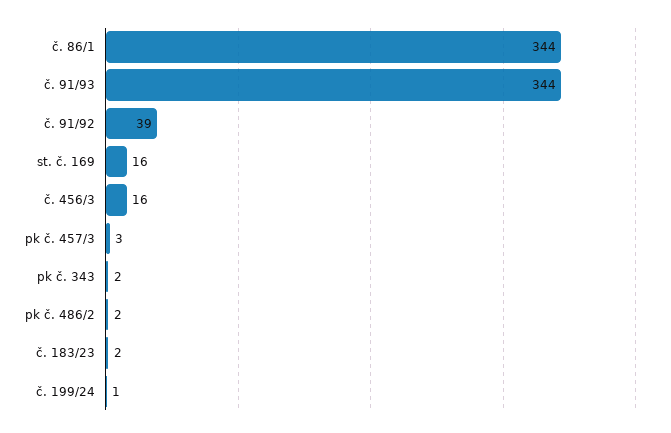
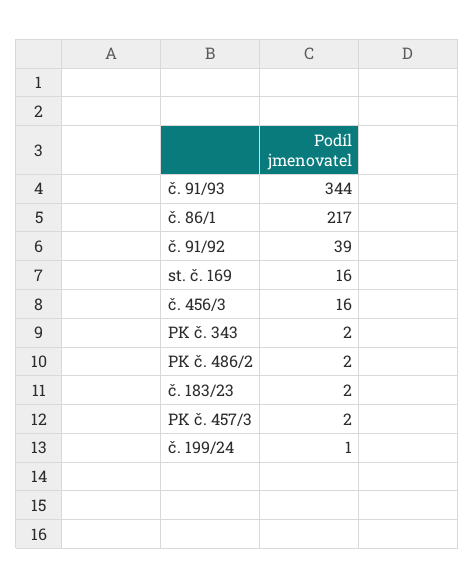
č. 86/1: 344 -> 217
pk č. 457/3: 3 -> 2

